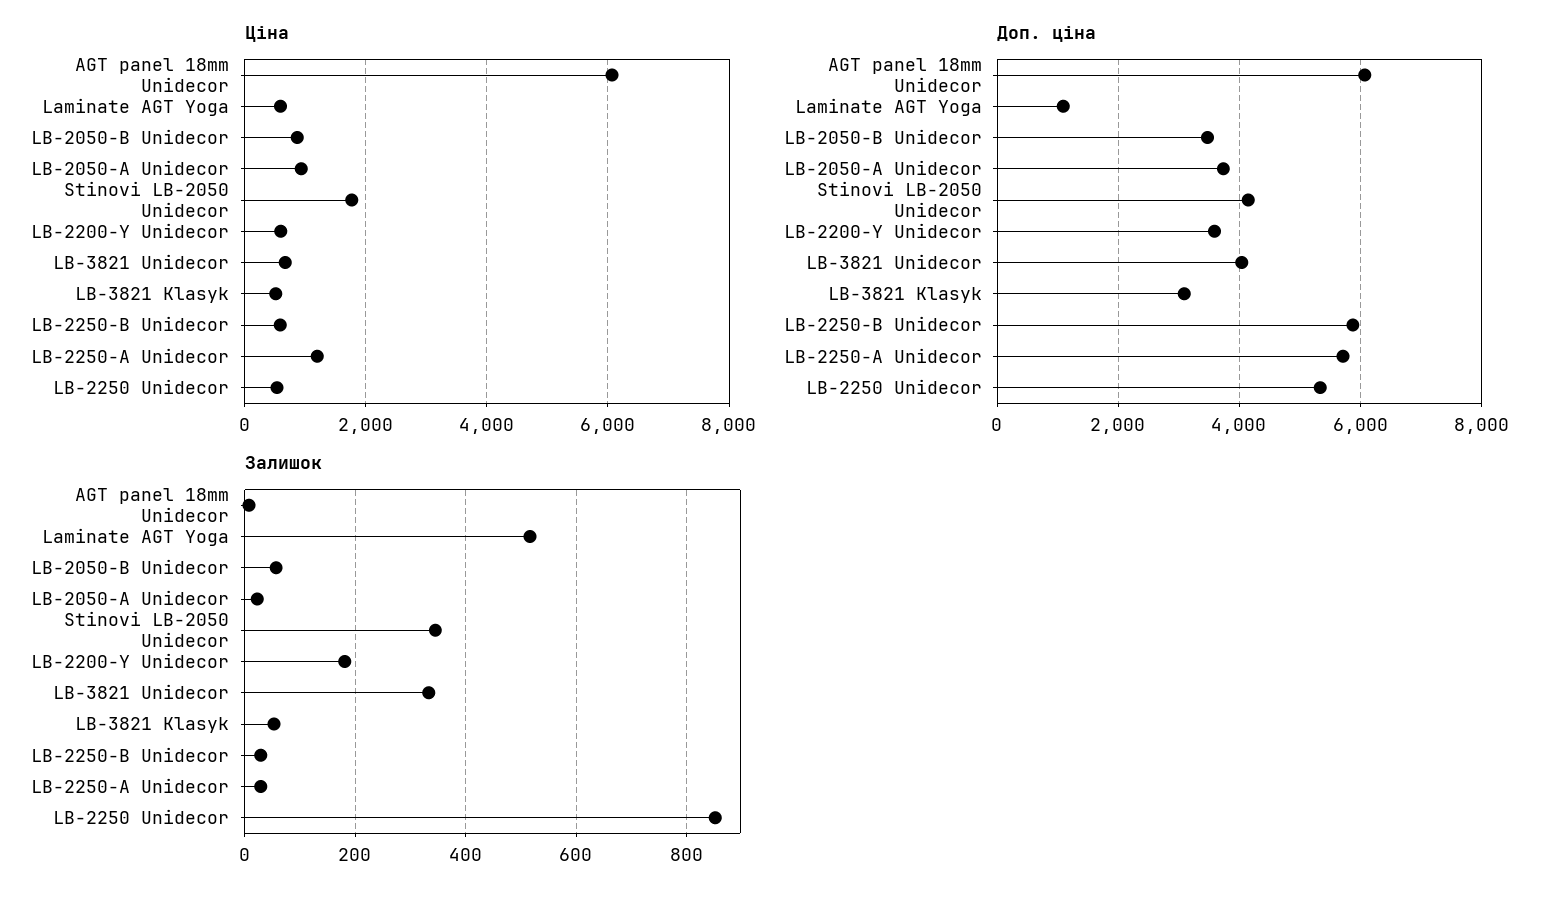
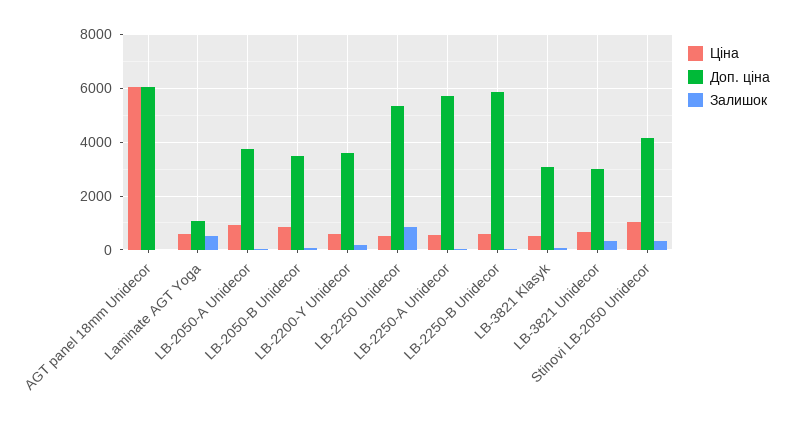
Ціна, Stinovi LB-2050 Unidecor: 1800 -> 1000
Ціна, LB-2250-A Unidecor: 1200 -> 500
Доп. ціна, LB-3821 Unidecor: 4000 -> 3000

